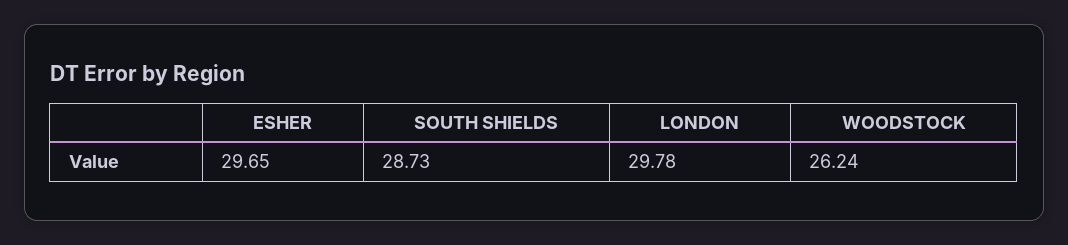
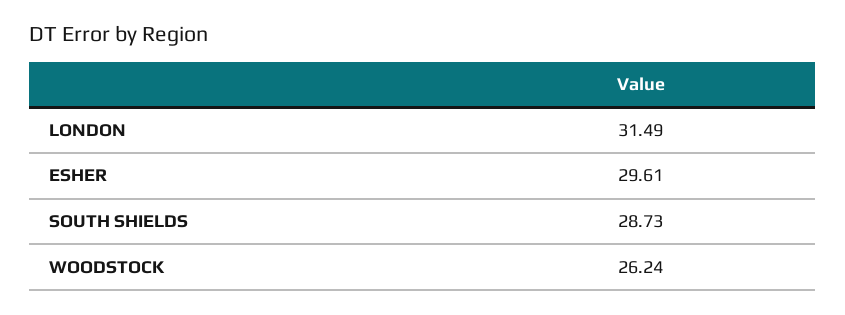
ESHER: 29.65 -> 29.61
LONDON: 29.78 -> 31.49

